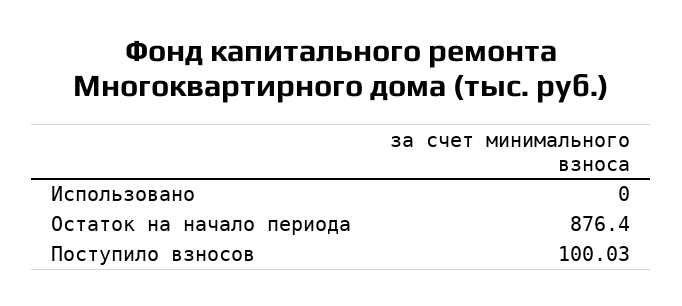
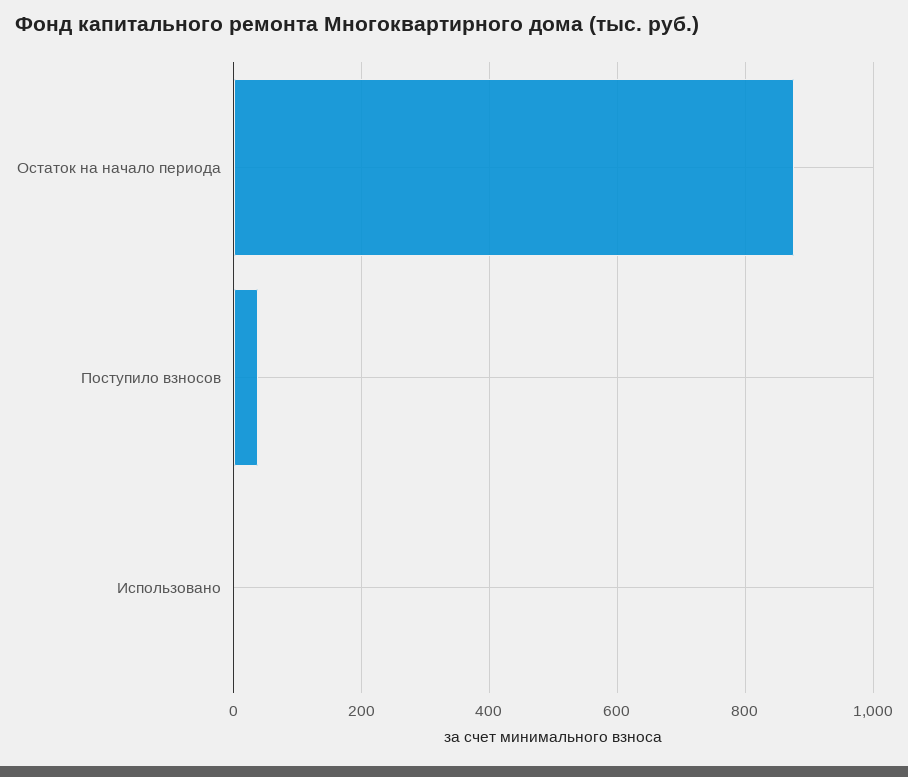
Поступило взносов: 100.03 -> 40

